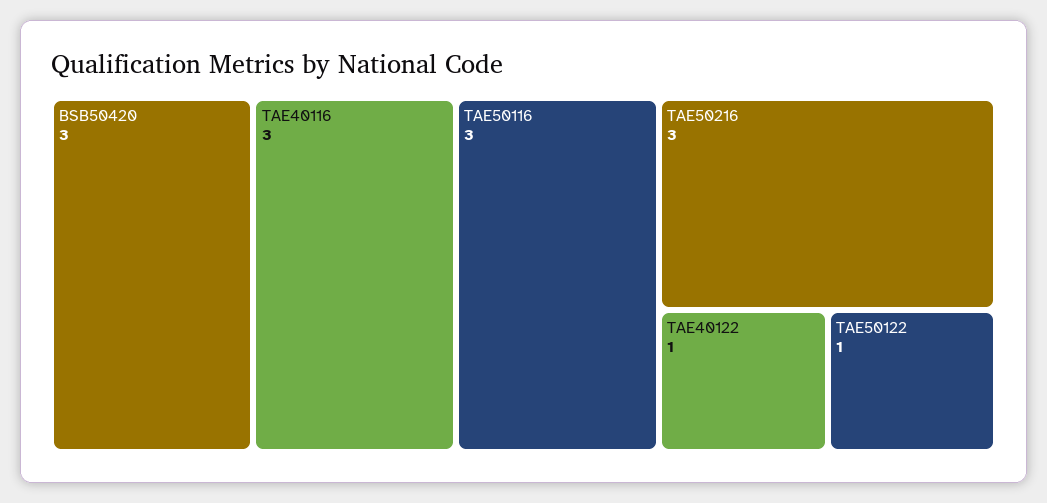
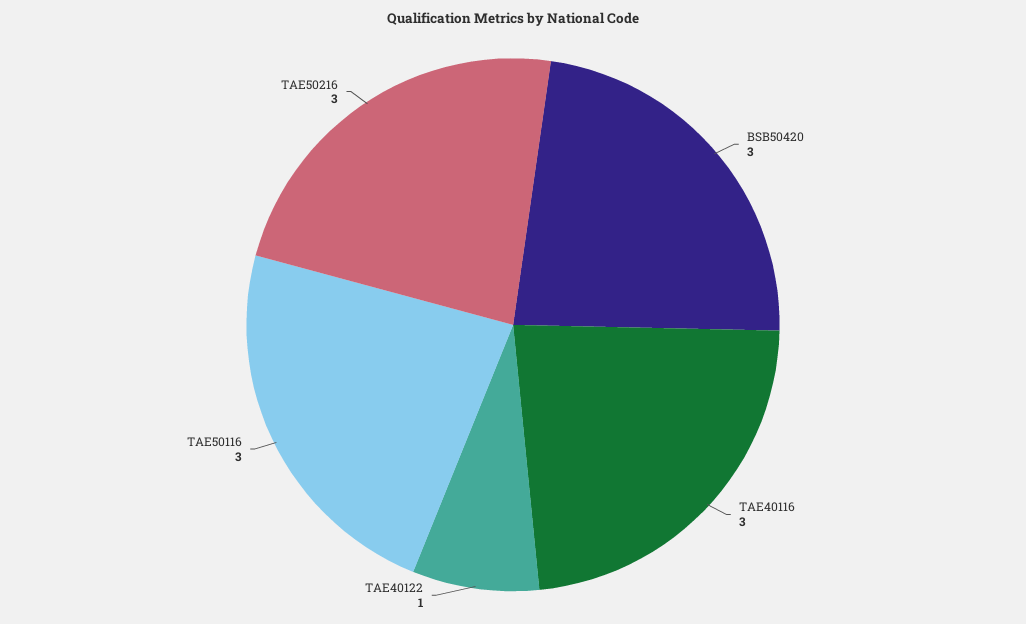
TAE50122: 1 -> none

